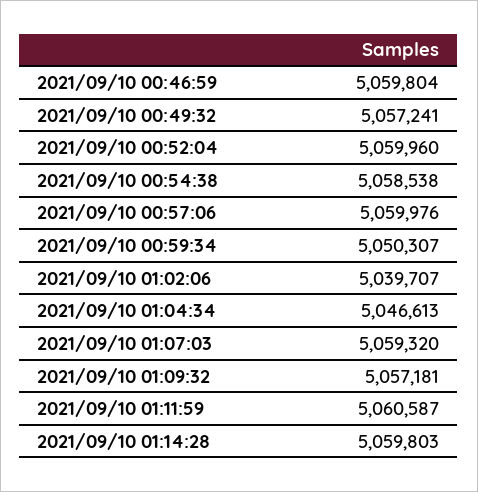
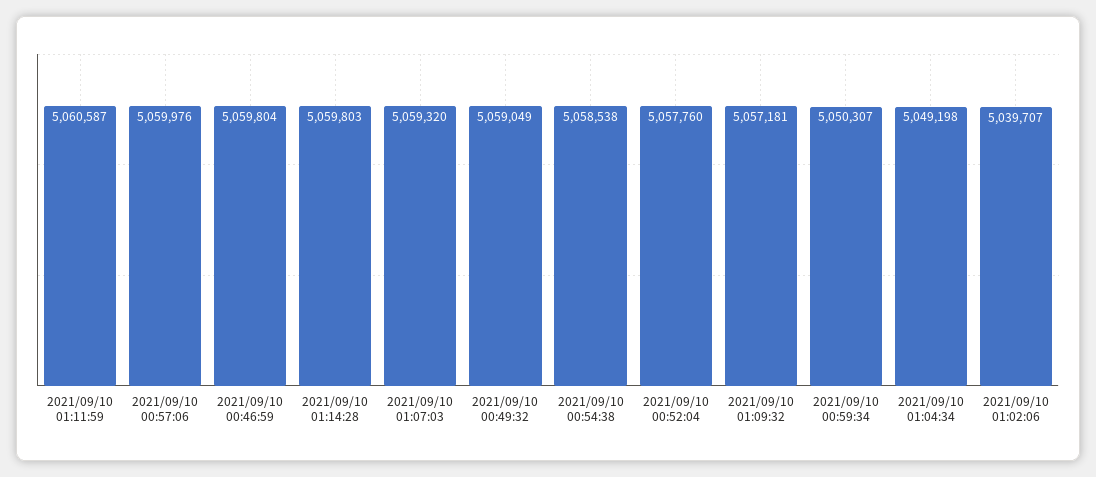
2021/09/10 00:49:32: 5057241 -> 5059049
2021/09/10 00:52:04: 5059960 -> 5057760
2021/09/10 01:04:34: 5046613 -> 5049198

